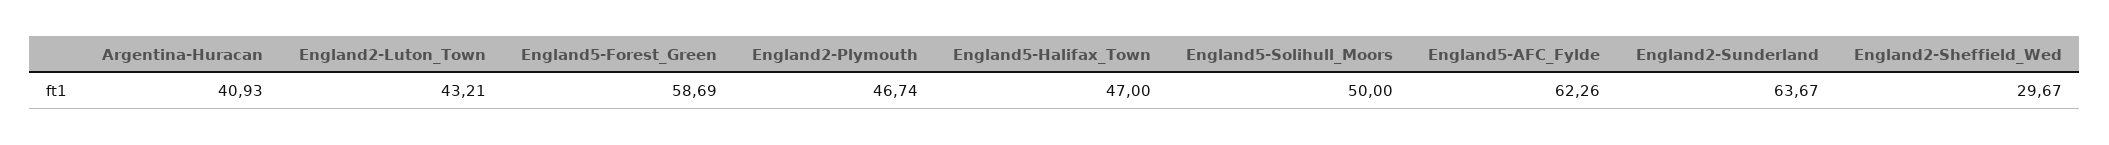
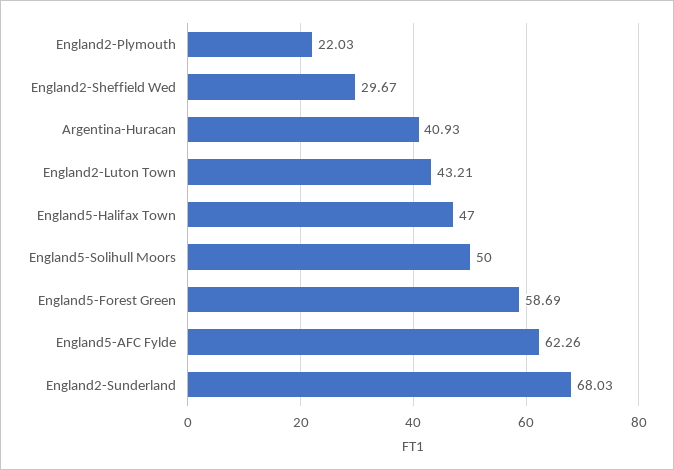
England2-Plymouth: 46.74 -> 22.03
England2-Sunderland: 63.67 -> 68.03

